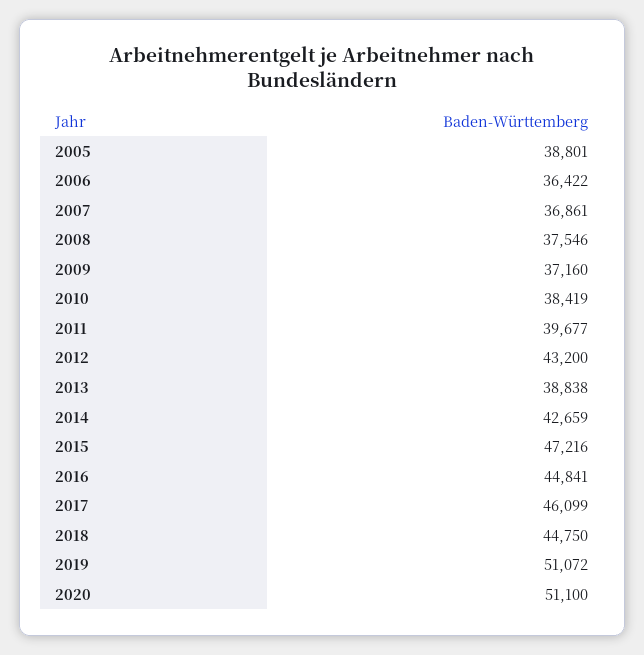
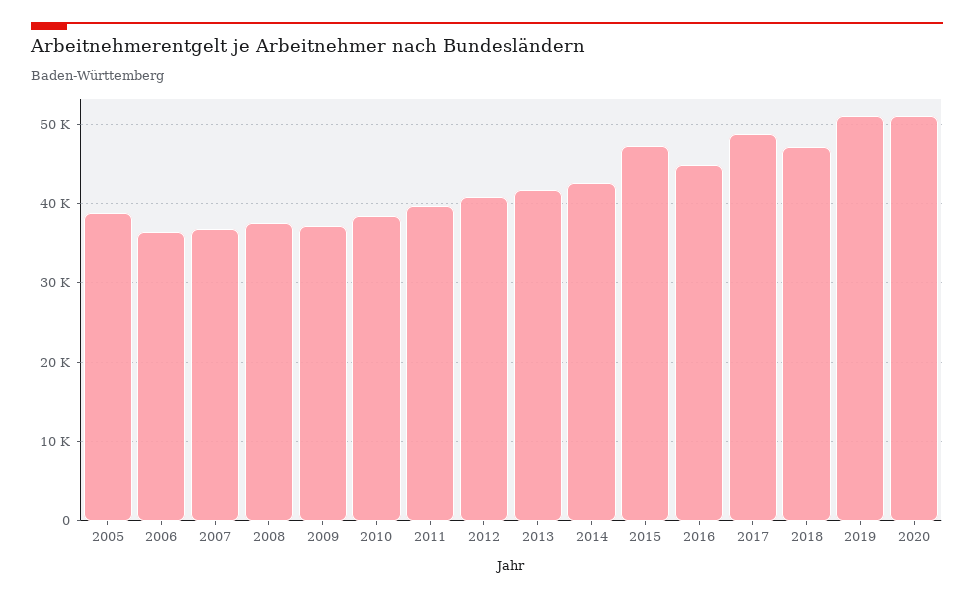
2012: 43200 -> 41000
2013: 38838 -> 42000
2017: 46099 -> 49000
2018: 44750 -> 47000

